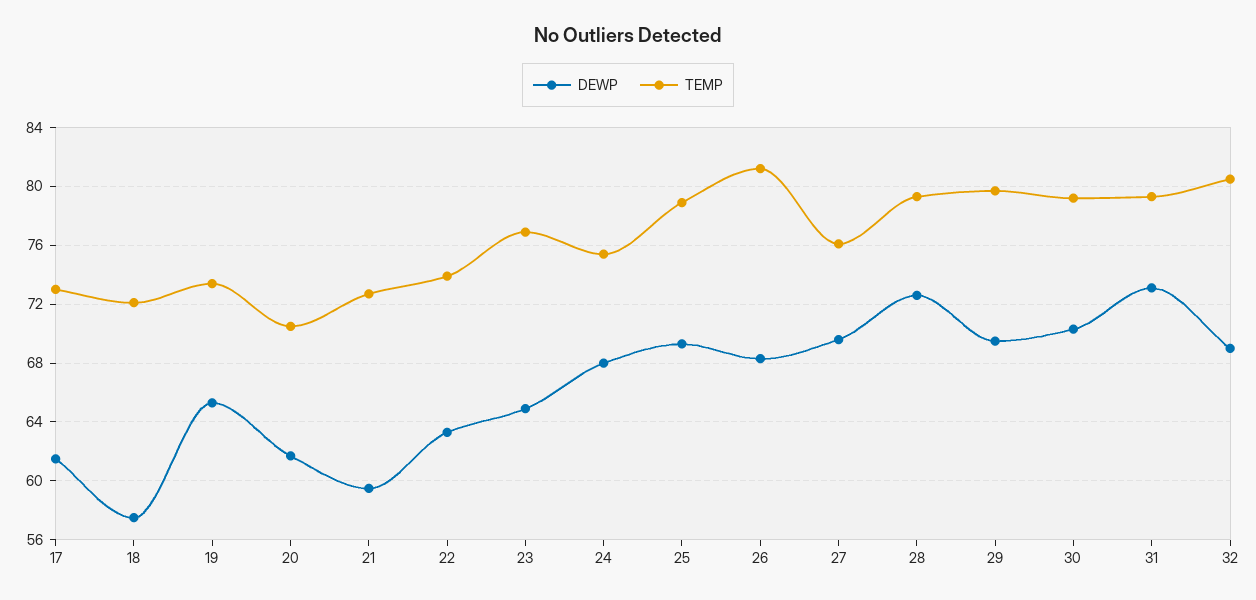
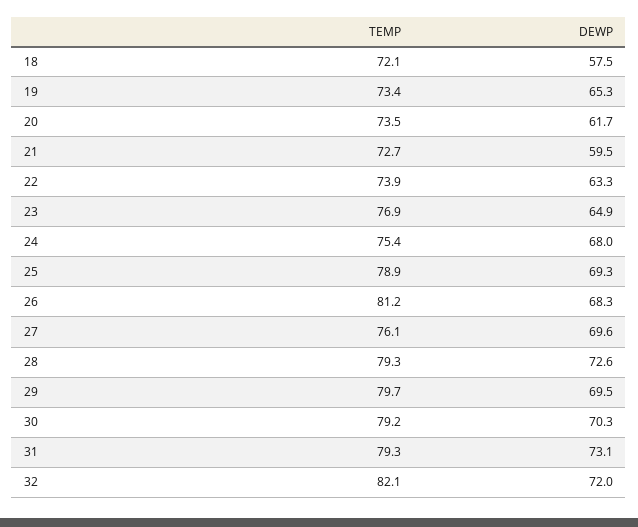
DEWP, 17: 61.5 -> none
TEMP, 17: 73 -> none
TEMP, 20: 70.5 -> 73.5
DEWP, 32: 69 -> 72
TEMP, 32: 80.5 -> 82.1

